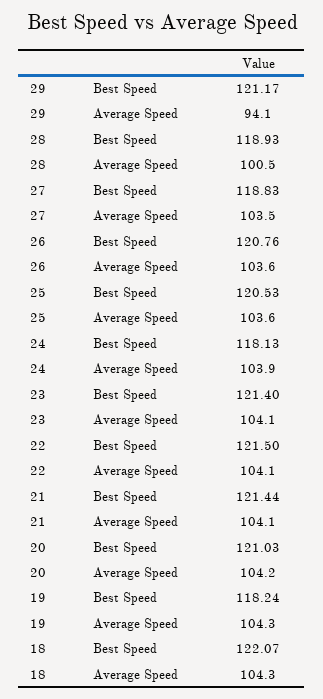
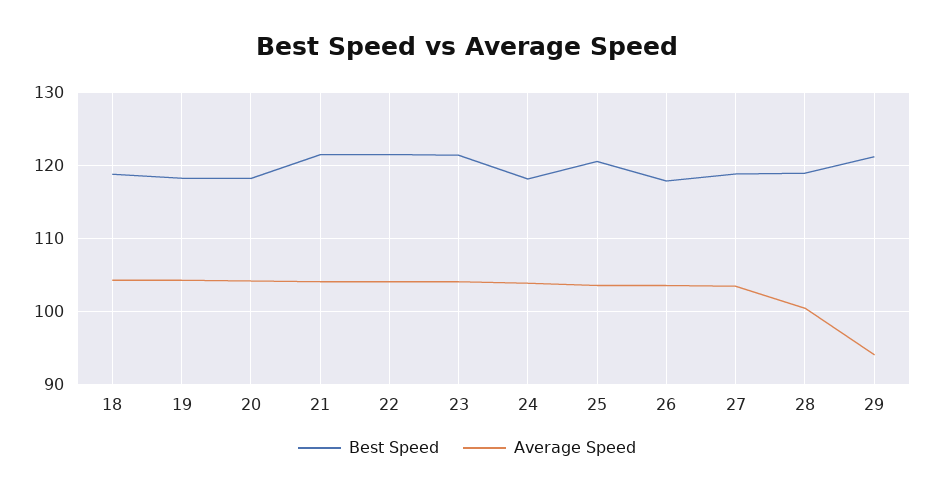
Best Speed, 26: 120.76 -> 118
Best Speed, 20: 121.03 -> 118
Best Speed, 18: 122.07 -> 119

